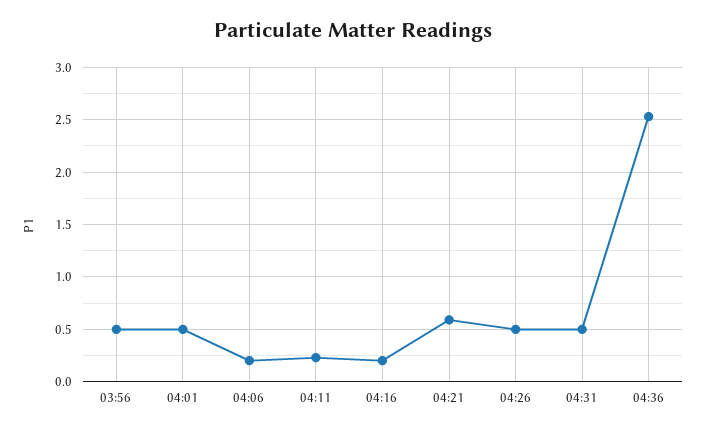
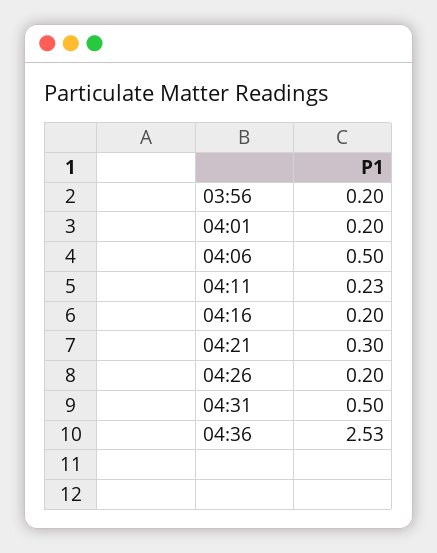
03:56: 0.5 -> 0.2
04:01: 0.5 -> 0.2
04:06: 0.2 -> 0.5
04:21: 0.6 -> 0.3
04:26: 0.5 -> 0.2

